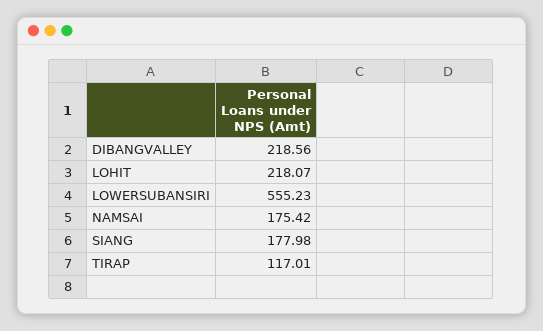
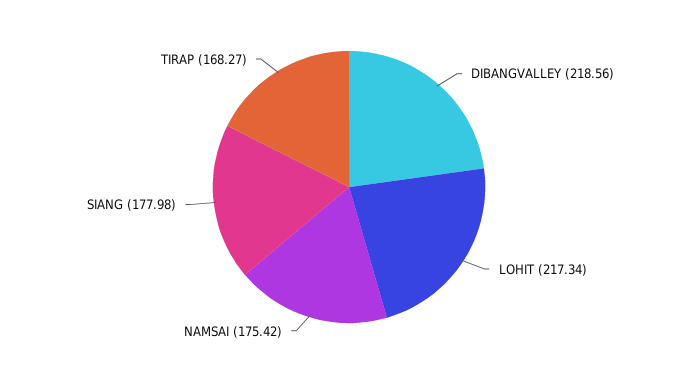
LOHIT: 218.07 -> 217.34
LOWERSUBANSIRI: 555.23 -> none
TIRAP: 117.01 -> 168.27

